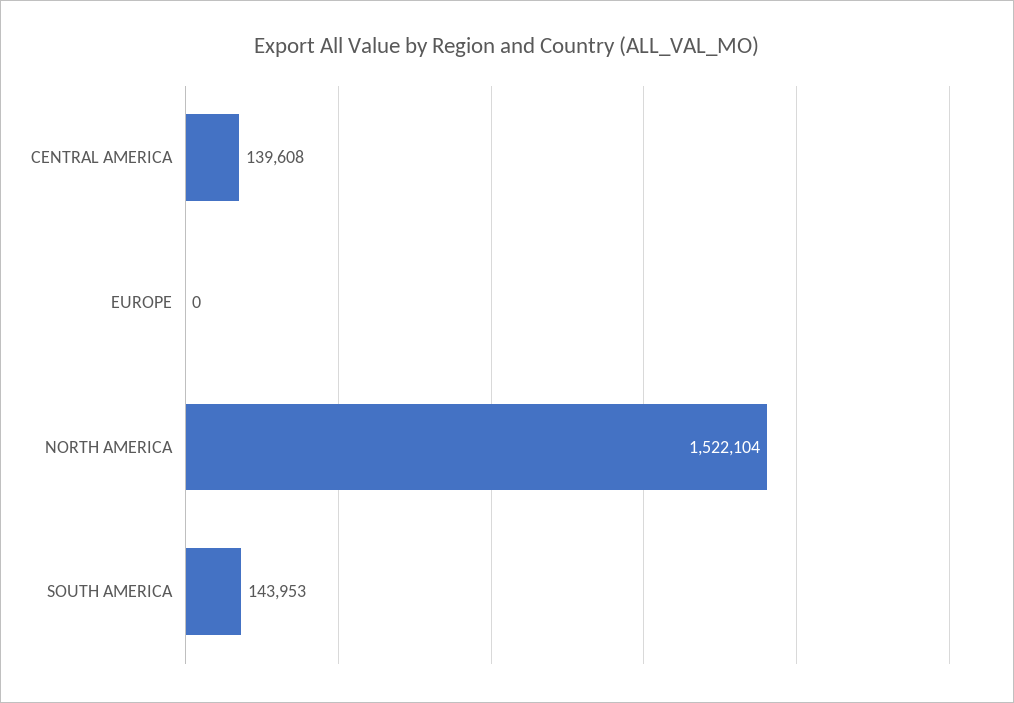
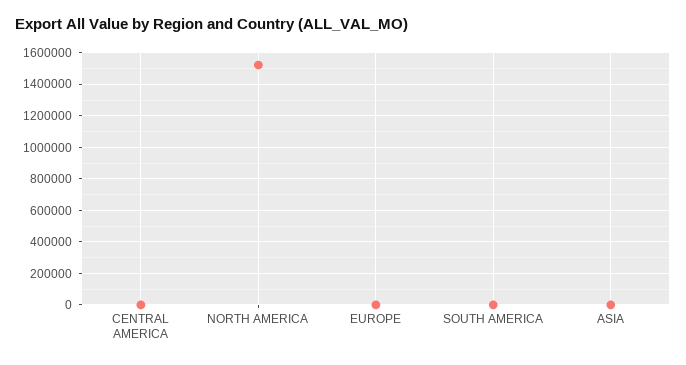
CENTRAL AMERICA: 139608 -> 0
SOUTH AMERICA: 143953 -> 0
ASIA: none -> 0

